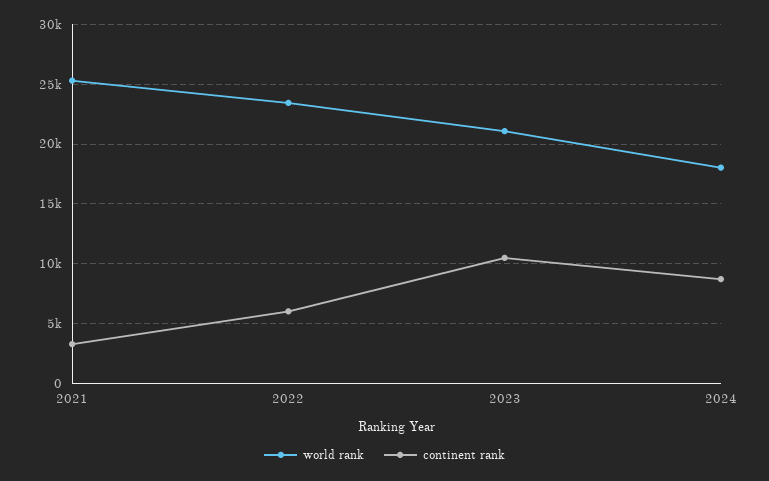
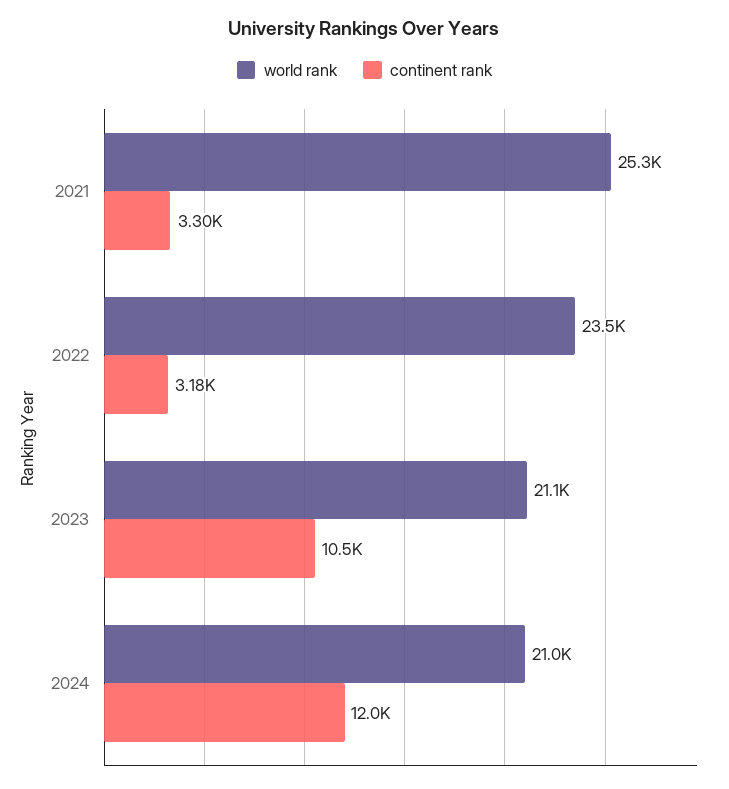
continent rank, 2022: 6000 -> 3180
world rank, 2024: 18000 -> 21000
continent rank, 2024: 9000 -> 12000

